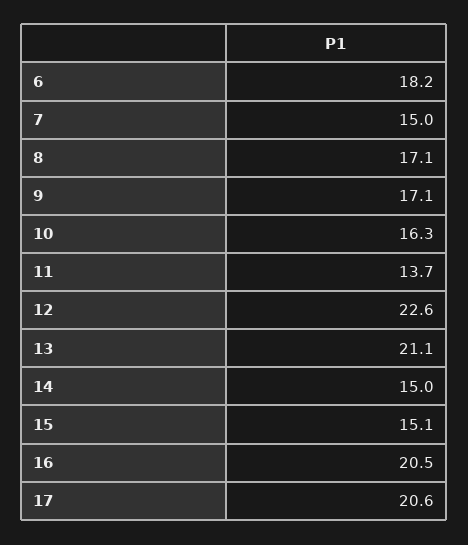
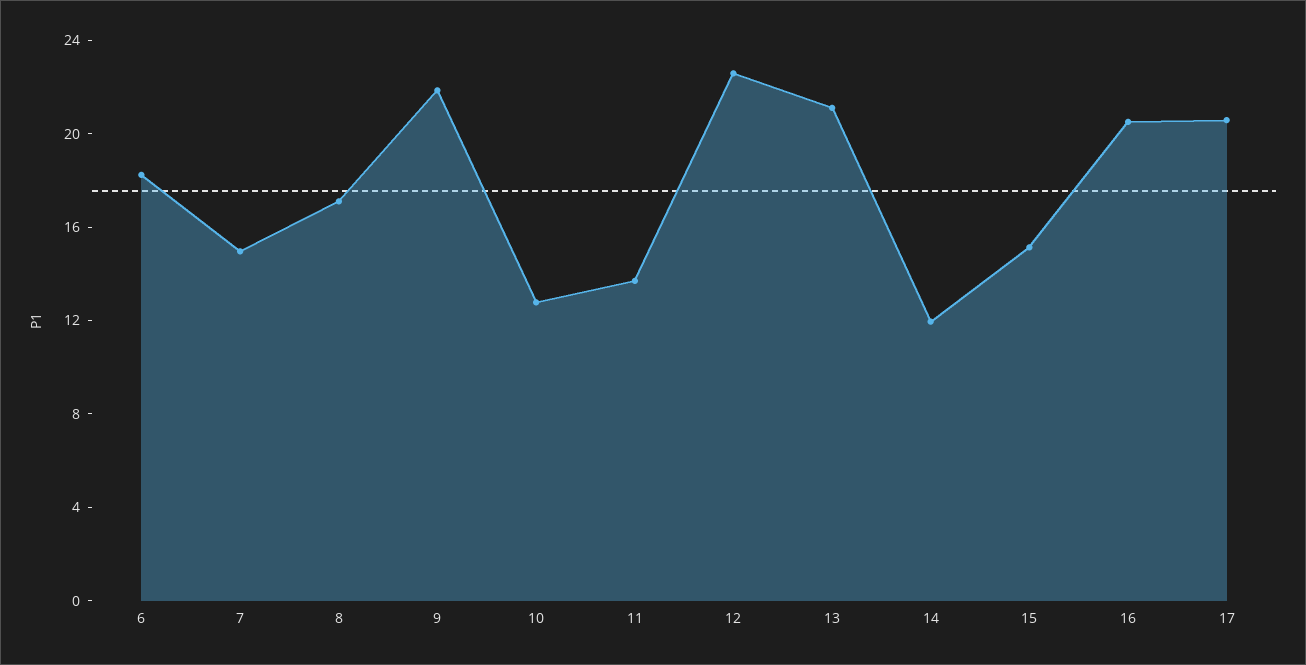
9: 17.1 -> 22
10: 16.3 -> 13
14: 15 -> 12

